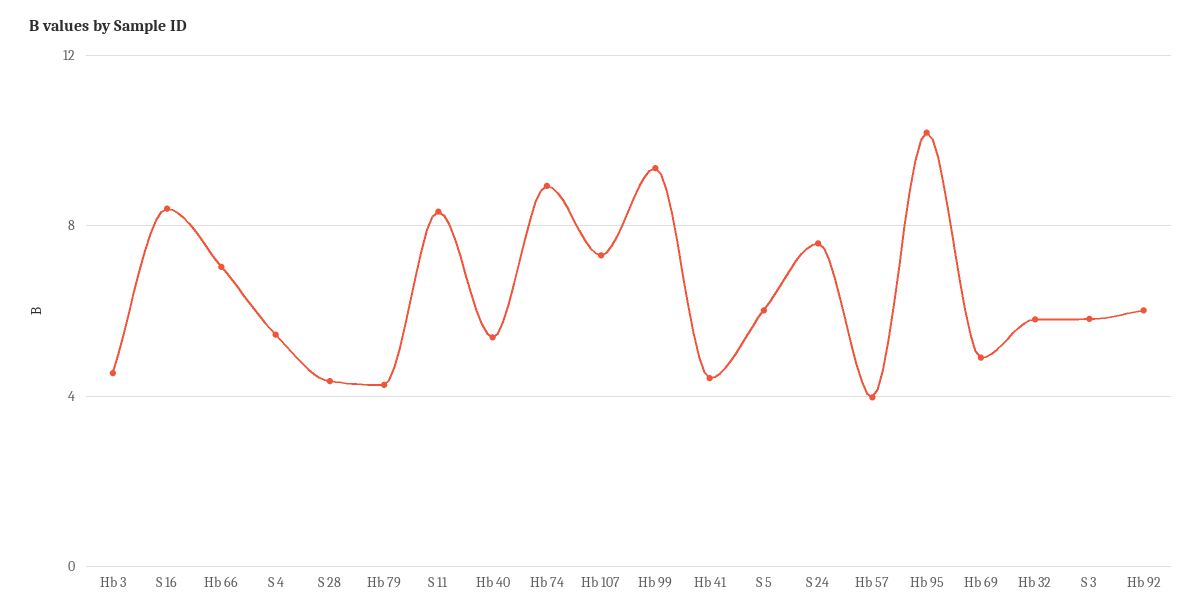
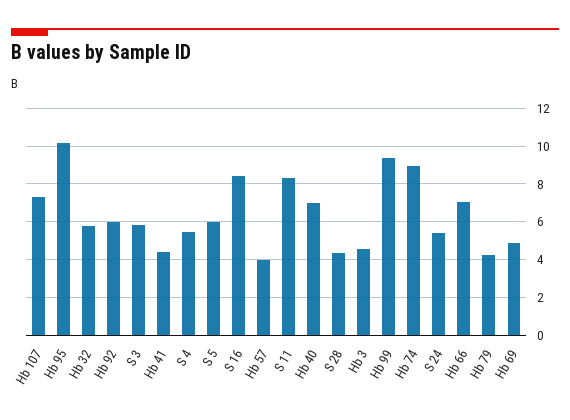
Hb 40: 5.5 -> 7
S 24: 7.5 -> 5.5

